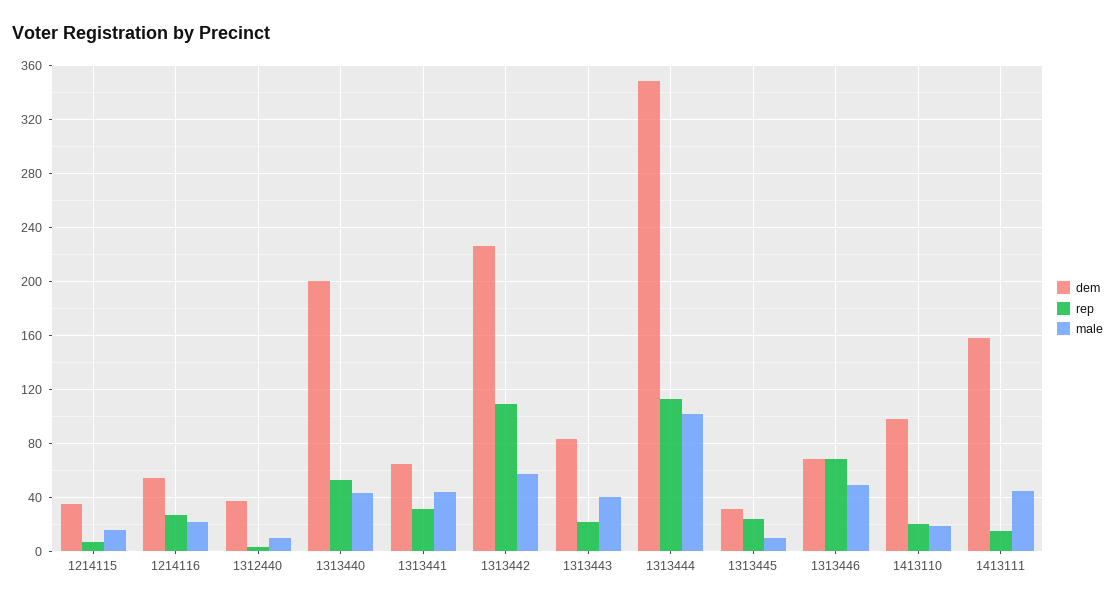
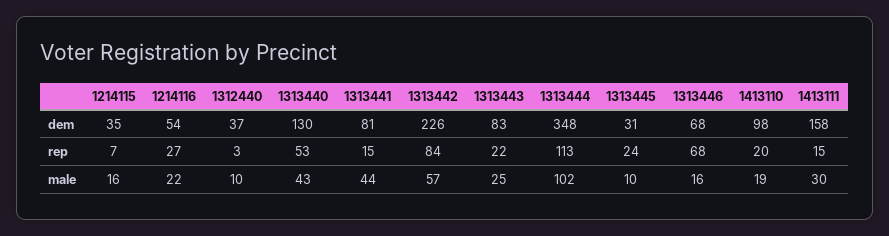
dem, 1313440: 200 -> 130
dem, 1313441: 65 -> 81
rep, 1313441: 30 -> 15
rep, 1313442: 110 -> 84
male, 1313443: 40 -> 25
male, 1313446: 50 -> 16
male, 1413111: 45 -> 30

